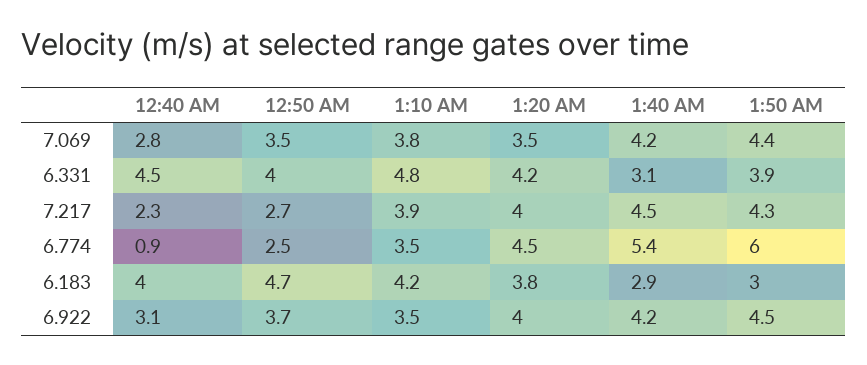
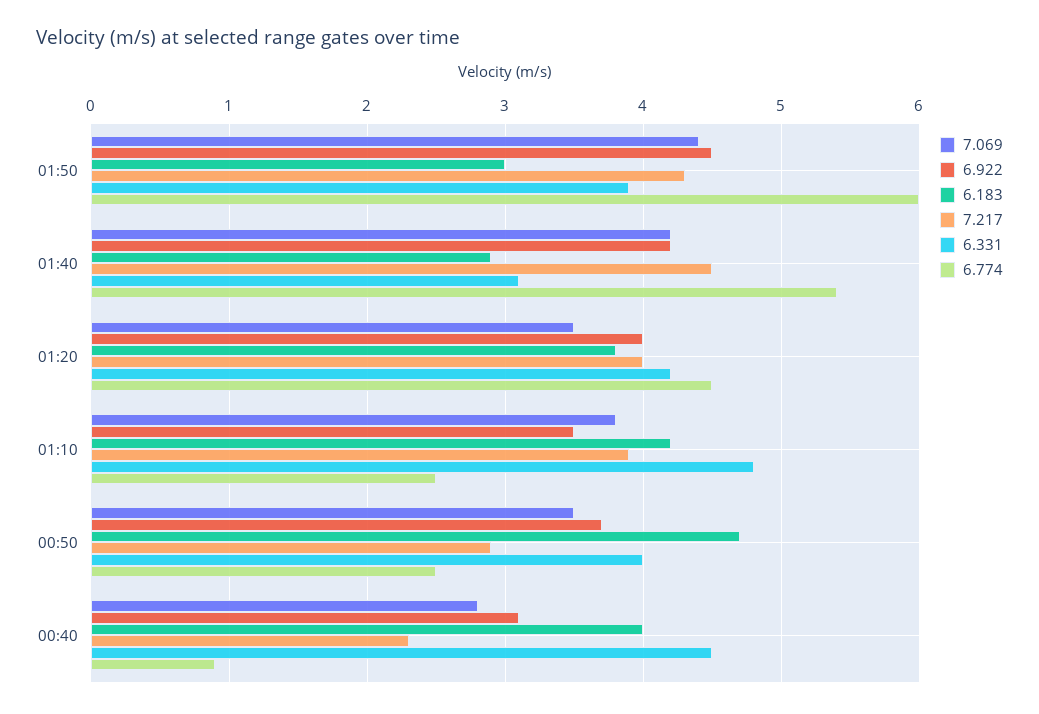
7.217, 12:50 AM: 2.7 -> 2.9
6.774, 1:10 AM: 3.5 -> 2.5

